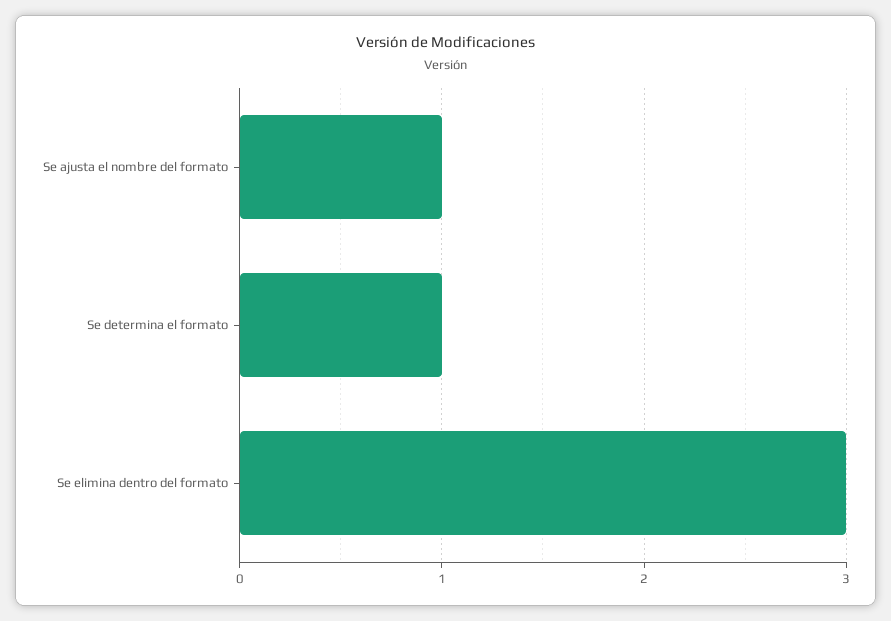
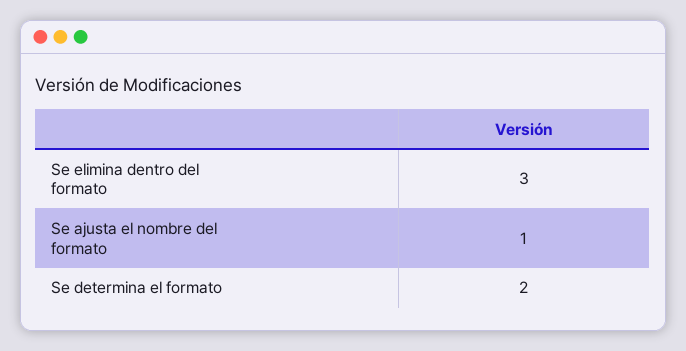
Se determina el formato: 1 -> 2

